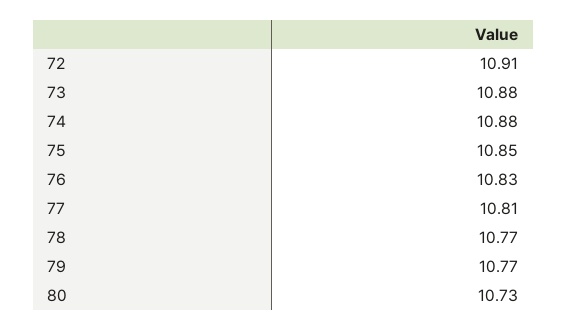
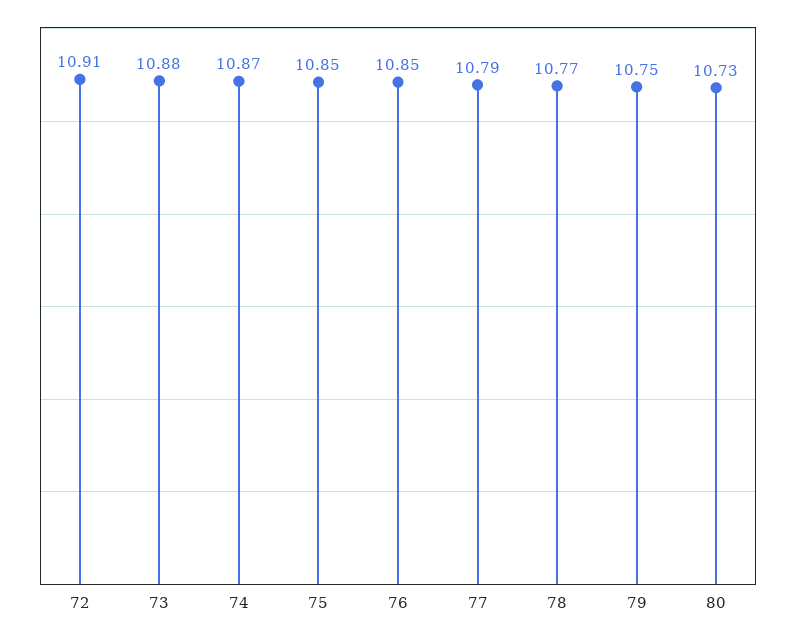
74: 10.88 -> 10.87
76: 10.83 -> 10.85
77: 10.81 -> 10.79
79: 10.77 -> 10.75

